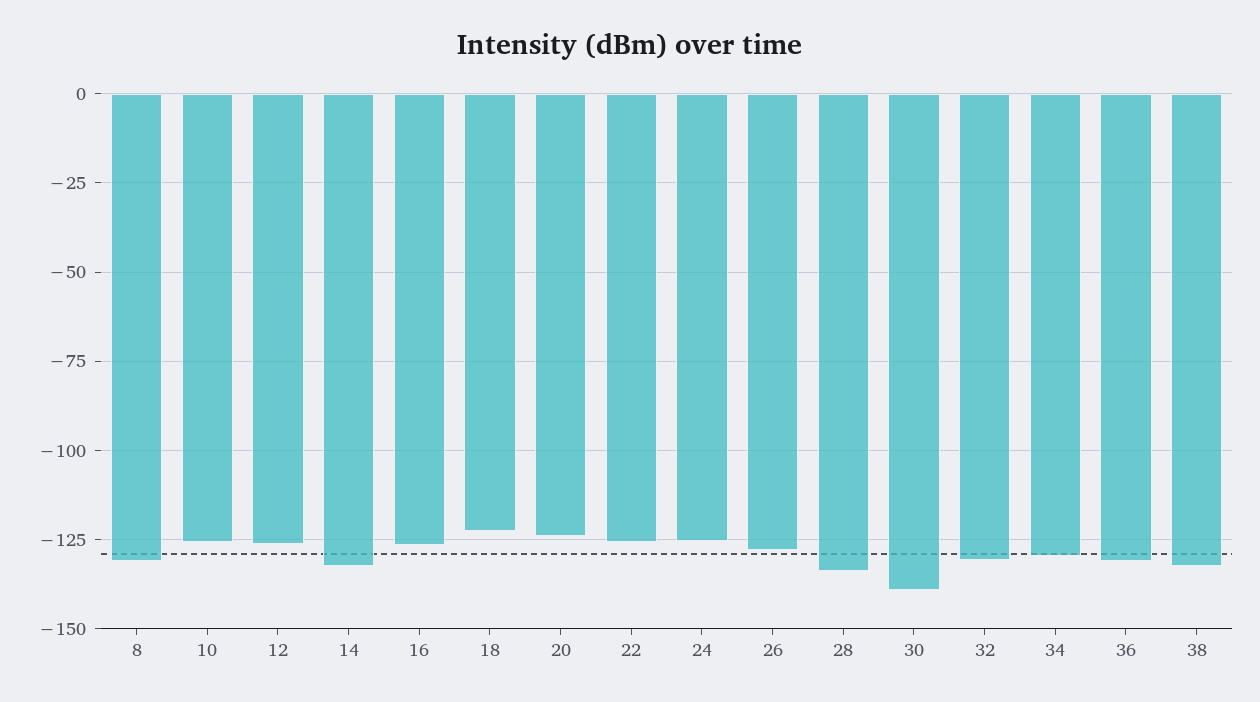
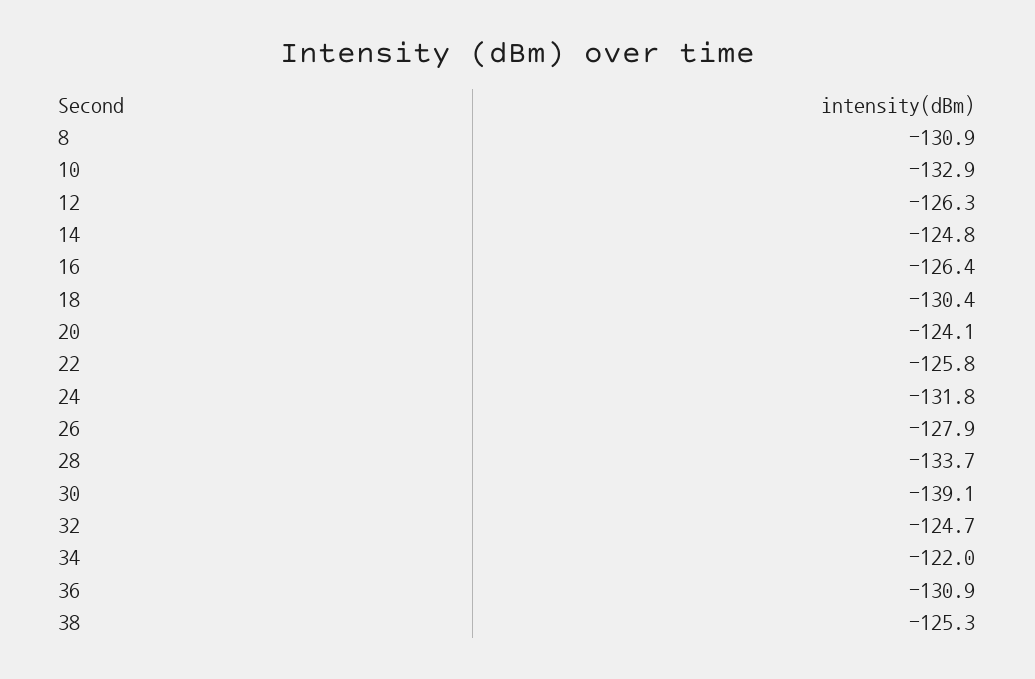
10: -125 -> -132.9
14: -132.5 -> -124.8
18: -122.5 -> -130.4
24: -125 -> -131.8
32: -130 -> -124.7
34: -130 -> -122
38: -132.5 -> -125.3

